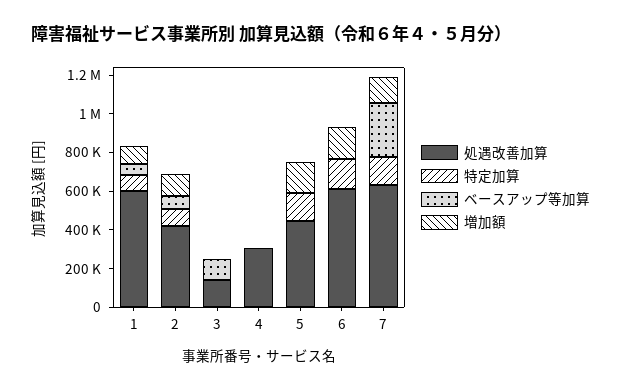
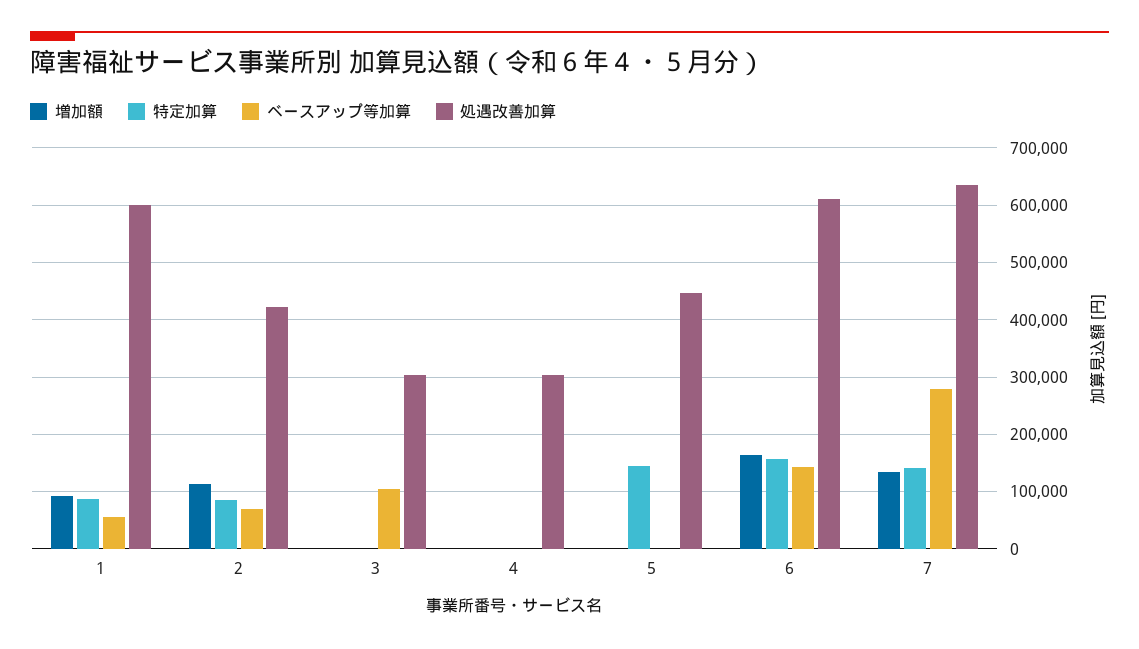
処遇改善加算, 3: 150000 -> 300000
増加額, 5: 150000 -> 0
ベースアップ等加算, 6: 0 -> 140000

